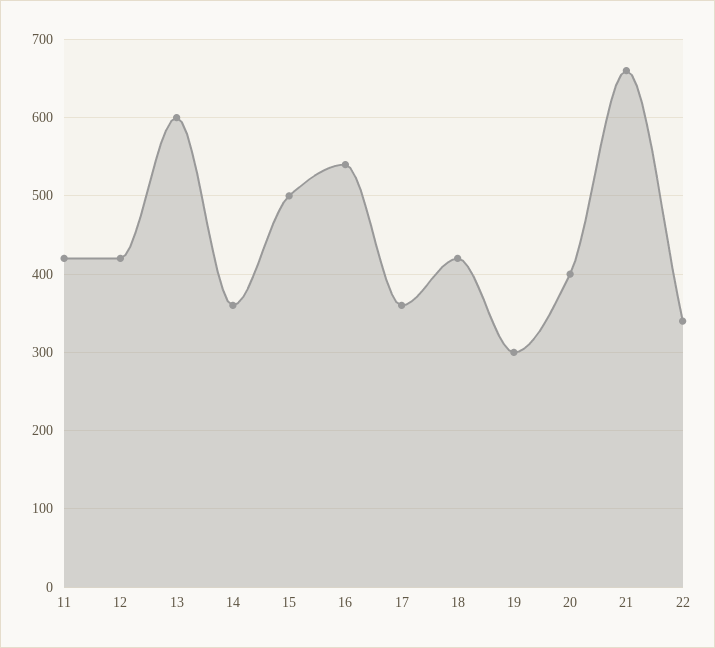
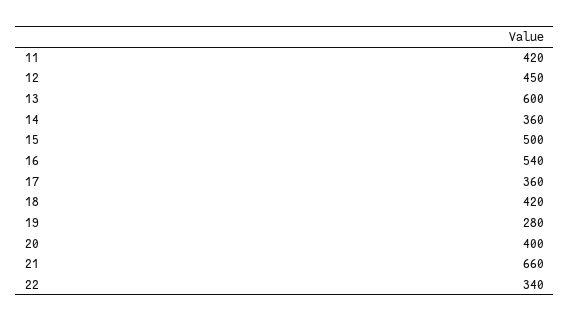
12: 420 -> 450
19: 300 -> 280

